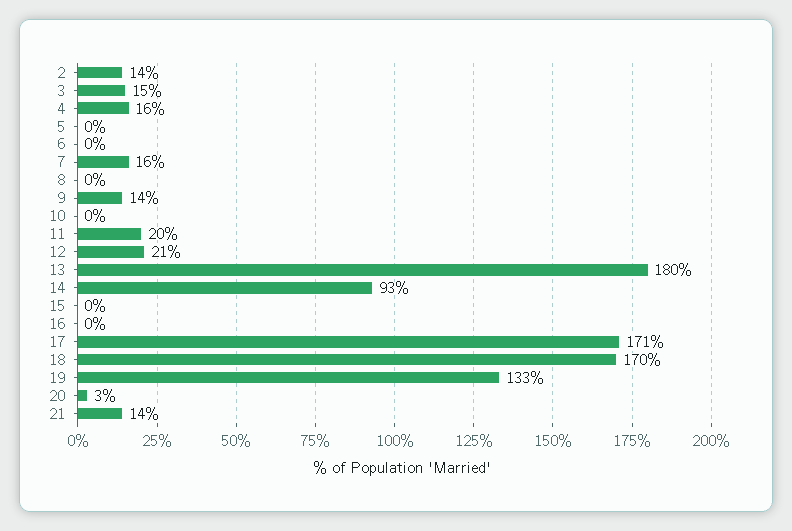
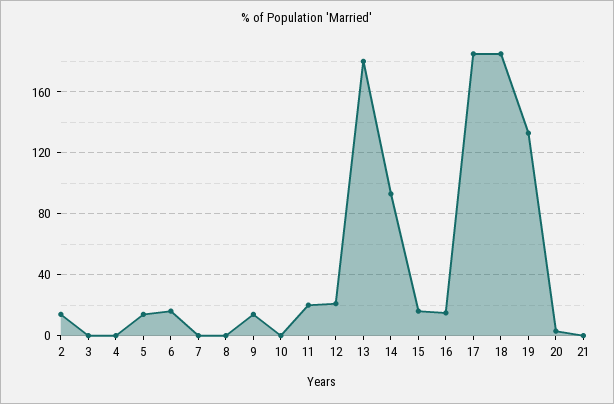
3: 15 -> 0
4: 16 -> 0
5: 0 -> 15
6: 0 -> 15
7: 16 -> 0
15: 0 -> 15
16: 0 -> 15
17: 171 -> 185
18: 170 -> 185
21: 14 -> 0

